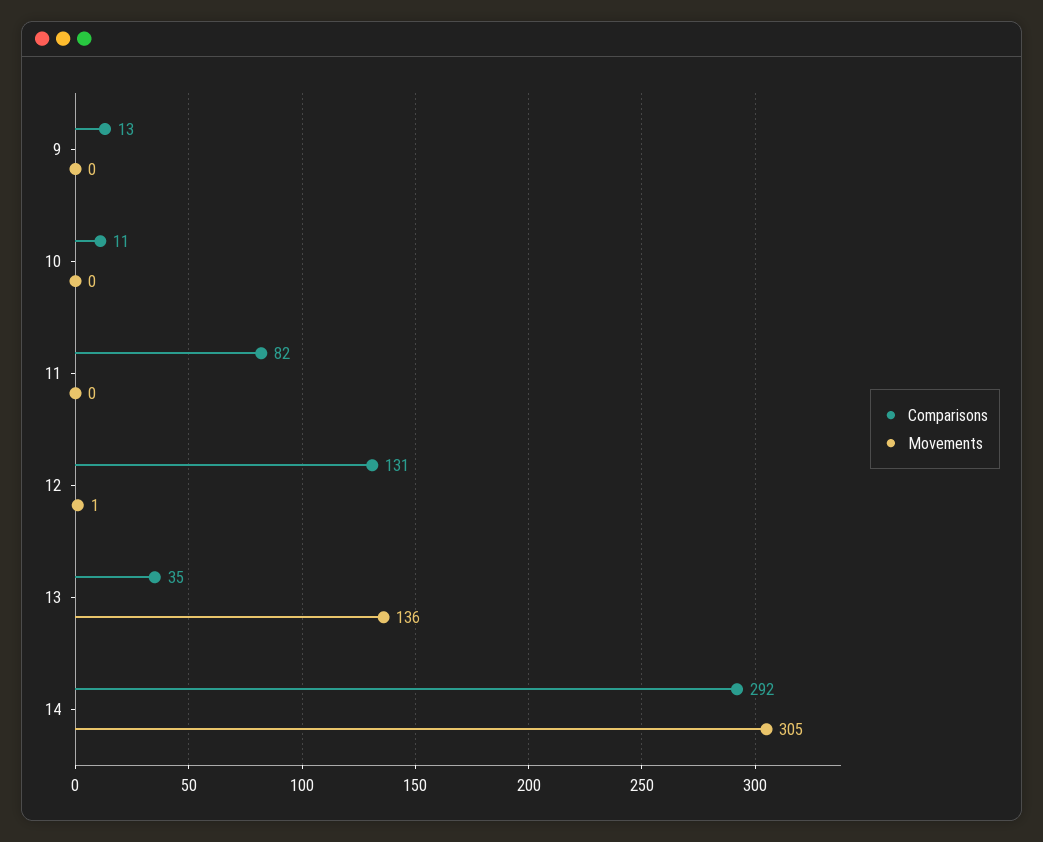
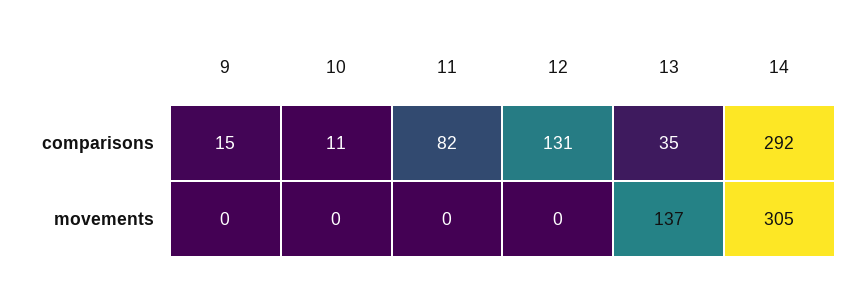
Comparisons, 9: 13 -> 15
Movements, 12: 1 -> 0
Movements, 13: 136 -> 137

